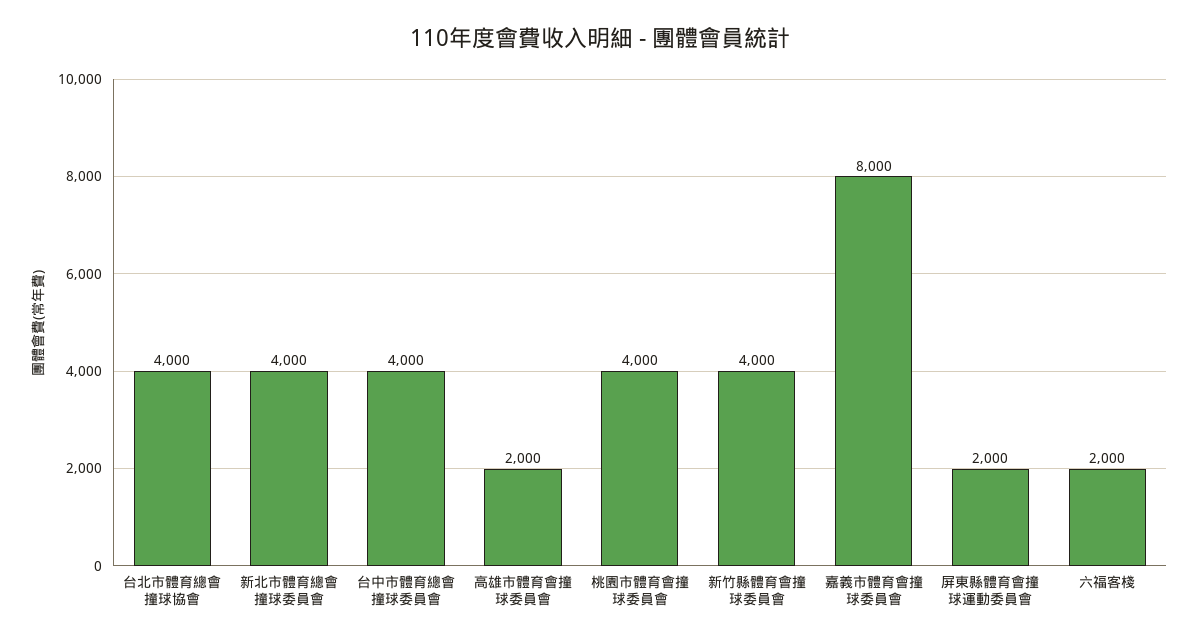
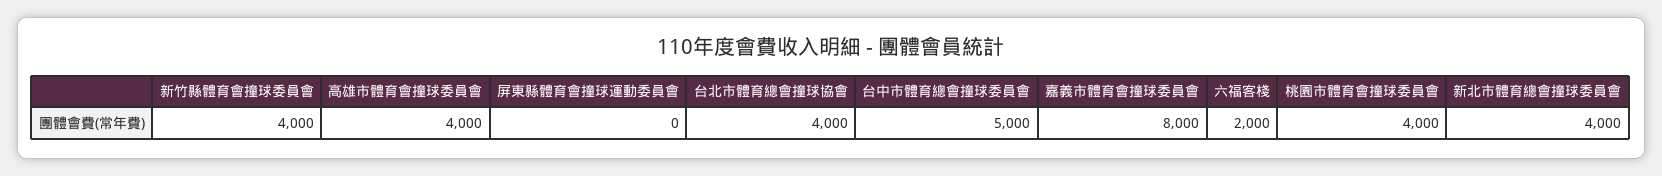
台中市體育總會撞球委員會: 4000 -> 5000
高雄市體育會撞球委員會: 2000 -> 4000
屏東縣體育會撞球運動委員會: 2000 -> 0

